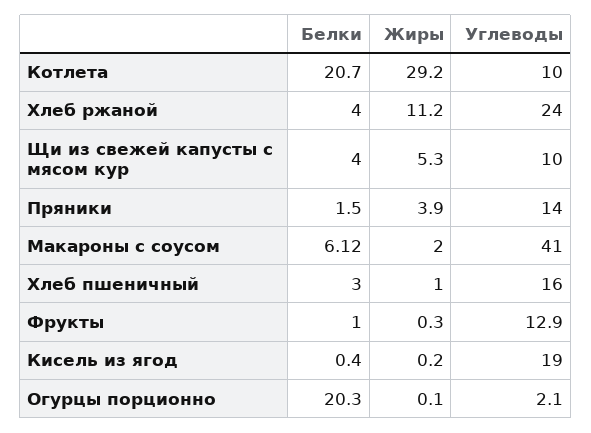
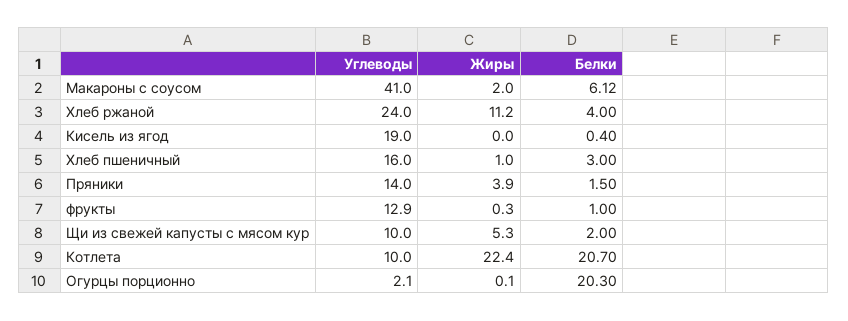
Жиры, Котлета: 29.2 -> 22.4
Белки, Щи из свежей капусты с мясом кур: 4 -> 2
Жиры, Кисель из ягод: 0.2 -> 0

